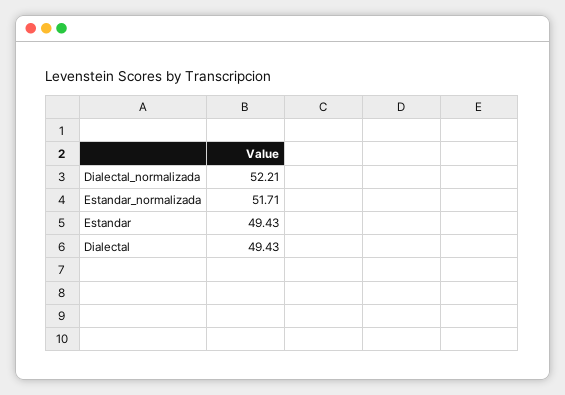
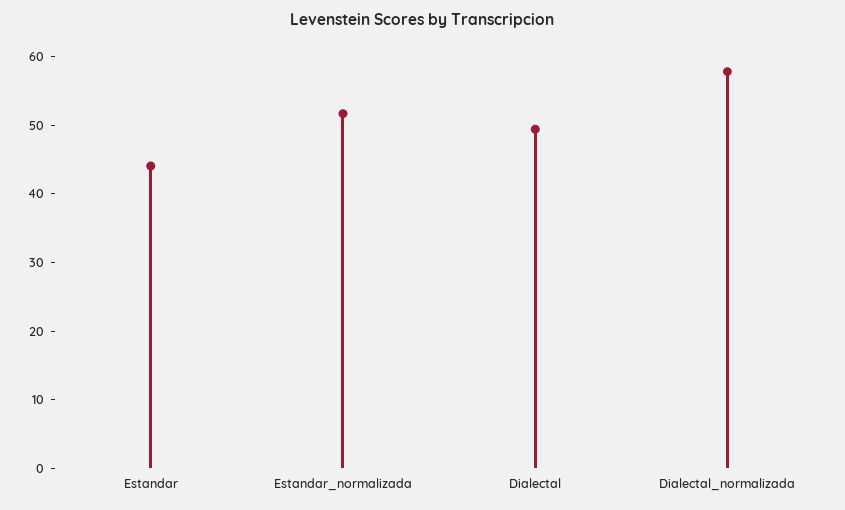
Dialectal_normalizada: 52.21 -> 58
Estandar: 49.43 -> 44

